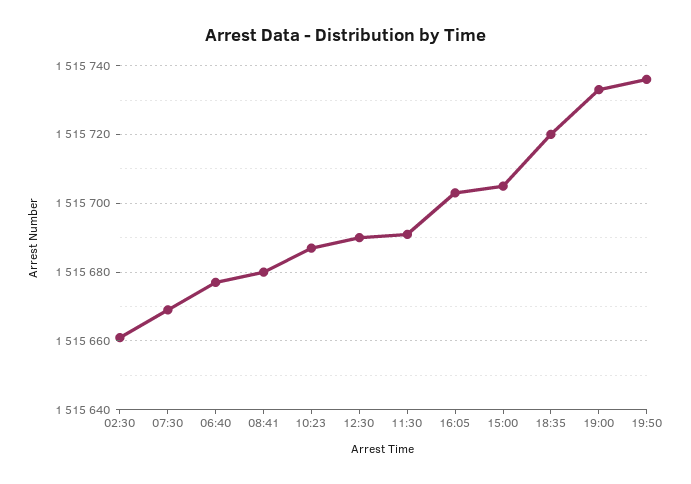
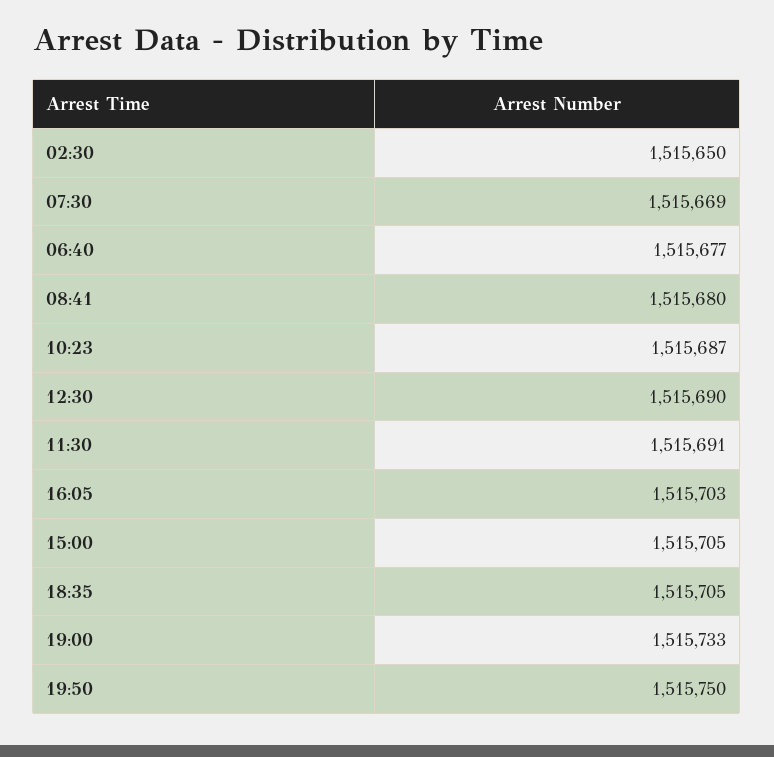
02:30: 1515660 -> 1515650
18:35: 1515720 -> 1515705
19:50: 1515735 -> 1515750

